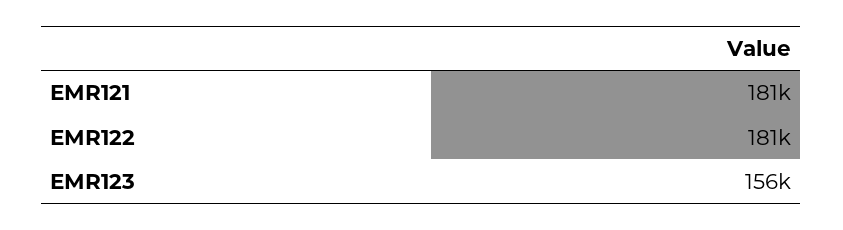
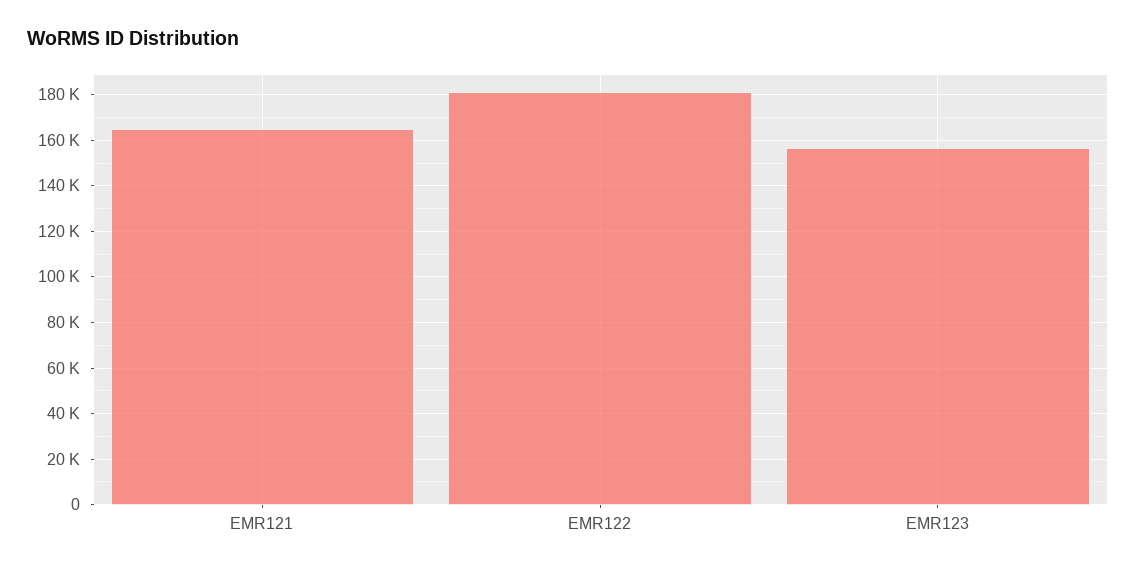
EMR121: 181000 -> 165000

